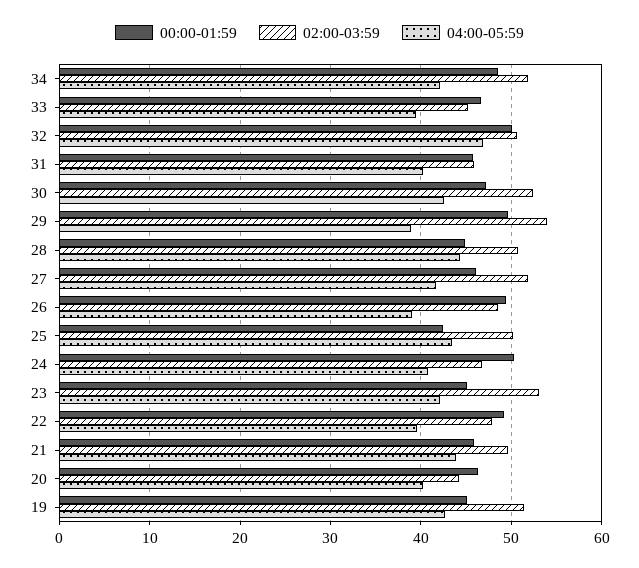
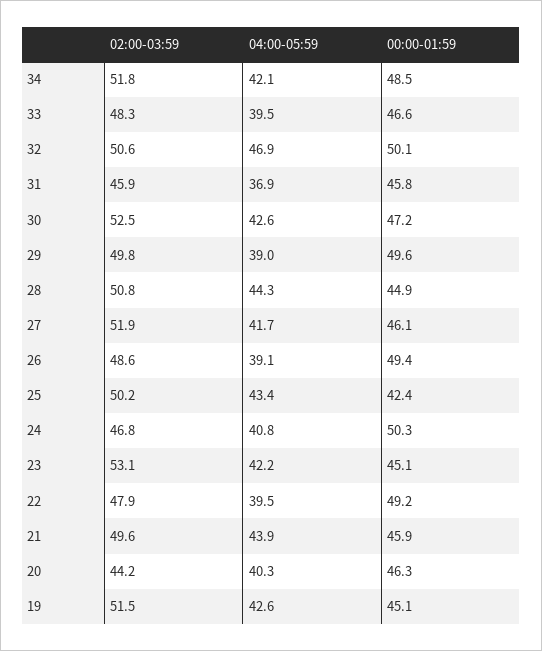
02:00-03:59, 33: 45 -> 48.3
04:00-05:59, 31: 40 -> 36.9
02:00-03:59, 29: 54 -> 49.8

